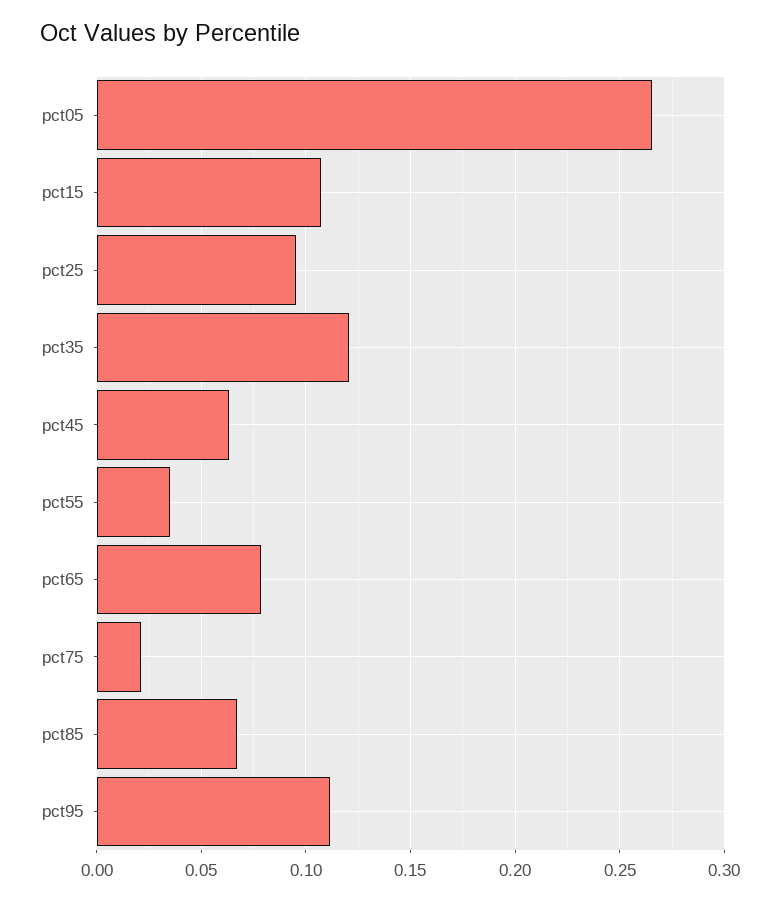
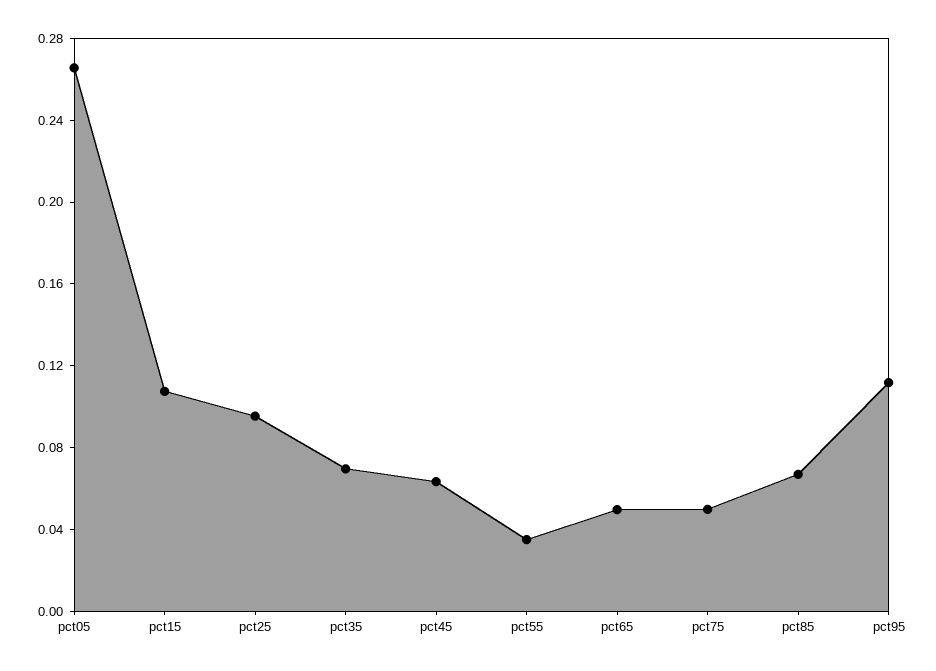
pct35: 0.12 -> 0.07
pct65: 0.08 -> 0.05
pct75: 0.02 -> 0.05

